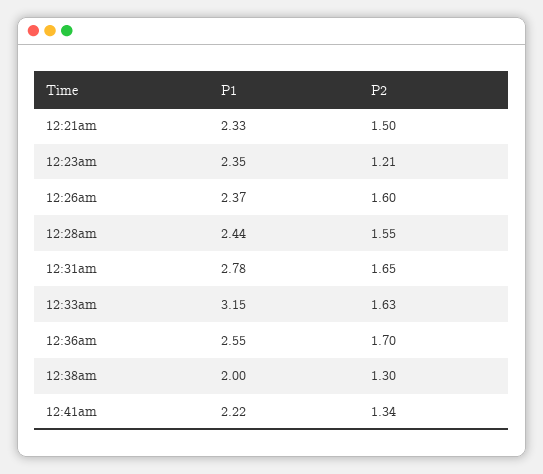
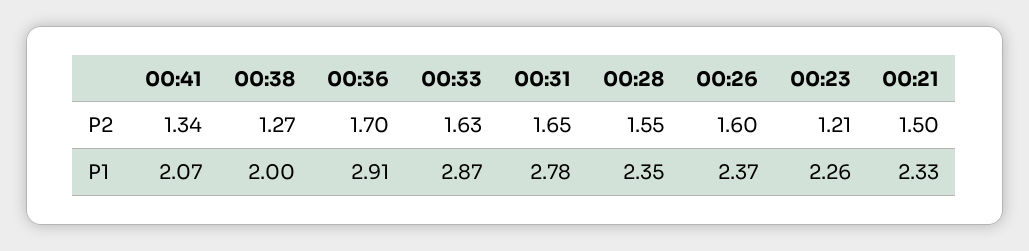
P1, 12:23am: 2.35 -> 2.26
P1, 12:28am: 2.44 -> 2.35
P1, 12:33am: 3.15 -> 2.87
P1, 12:36am: 2.55 -> 2.91
P2, 12:38am: 1.3 -> 1.27
P1, 12:41am: 2.22 -> 2.07

